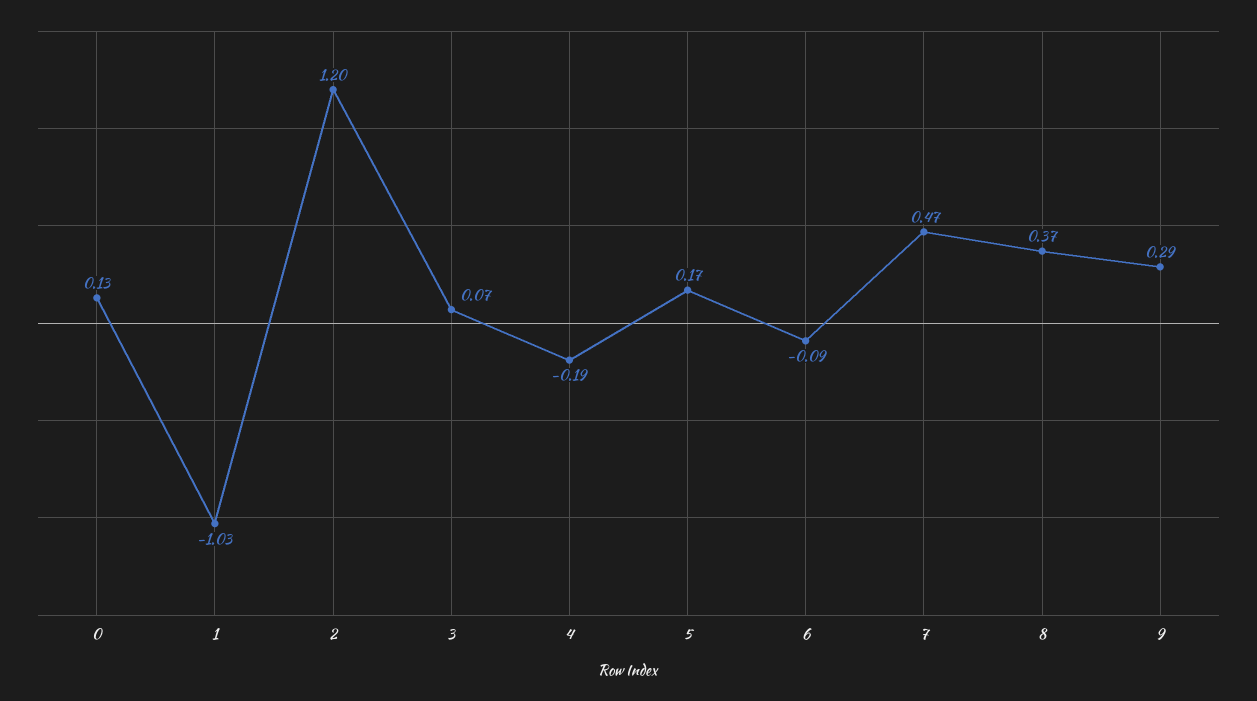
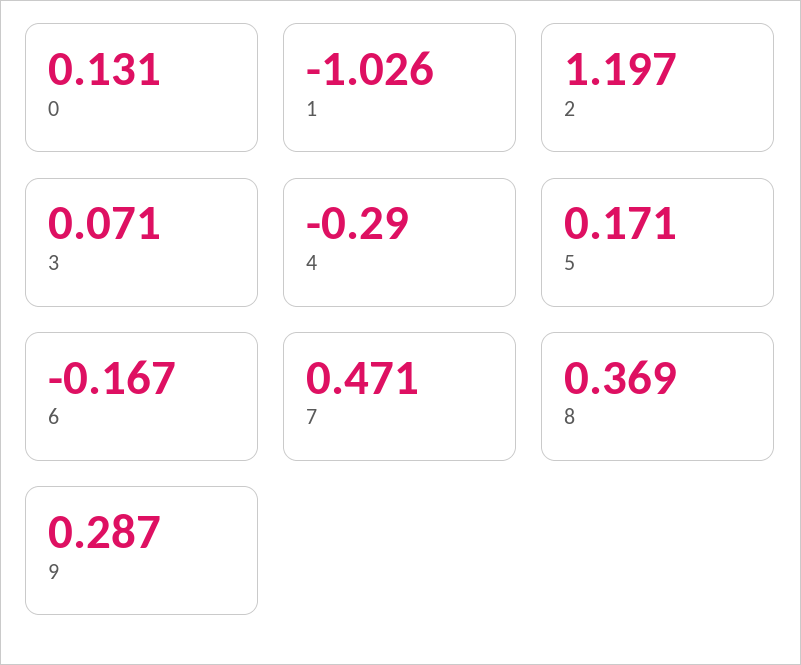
4: -0.19 -> -0.29
6: -0.09 -> -0.167

